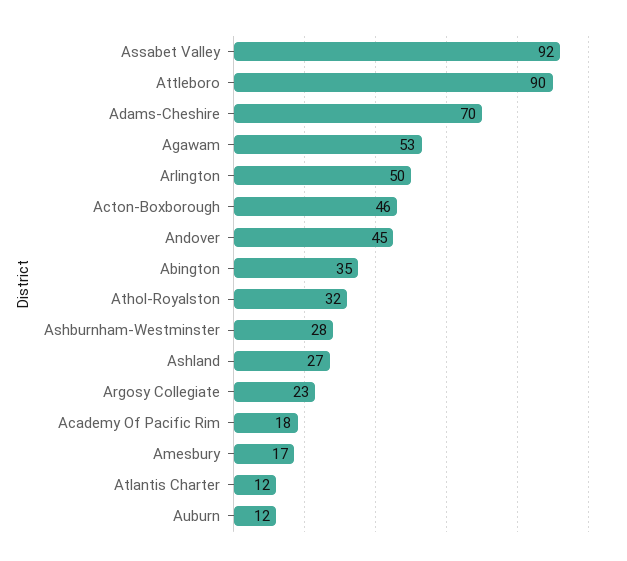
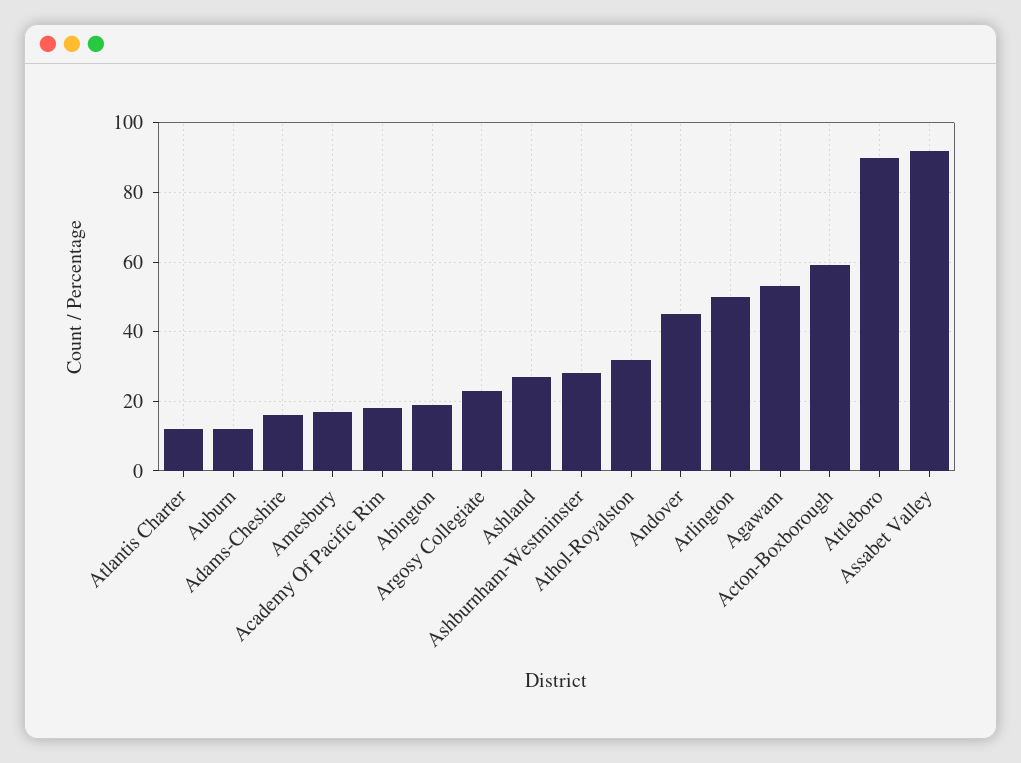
Adams-Cheshire: 70 -> 15
Acton-Boxborough: 46 -> 60
Abington: 35 -> 20

